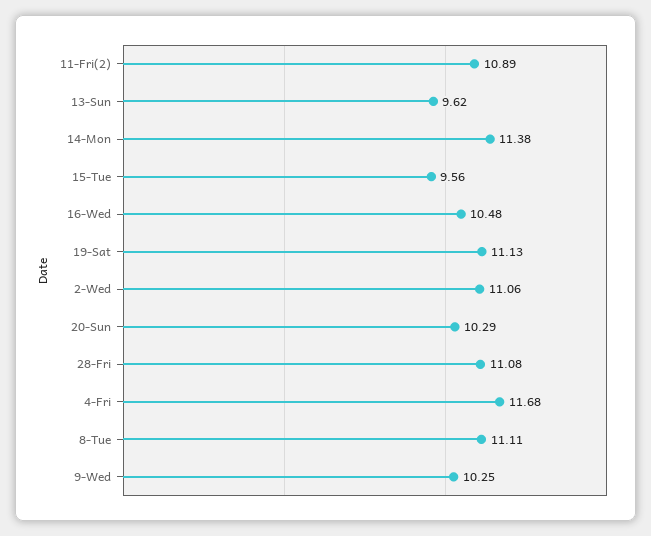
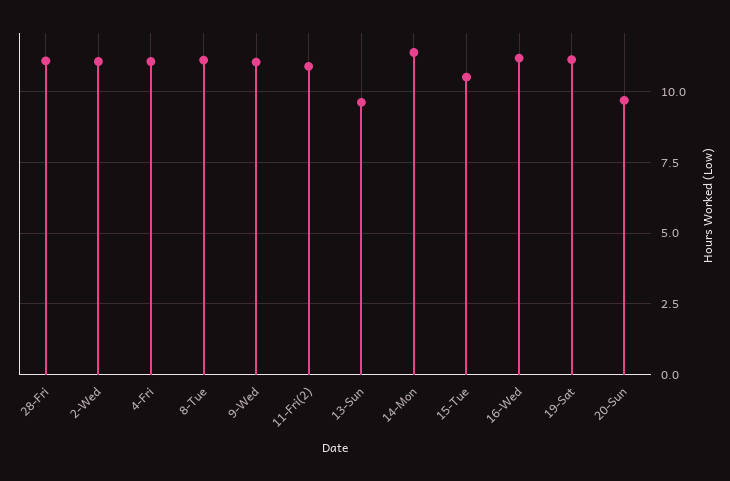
15-Tue: 9.56 -> 10.5
16-Wed: 10.48 -> 11.25
20-Sun: 10.29 -> 9.75
4-Fri: 11.68 -> 11
9-Wed: 10.25 -> 11

